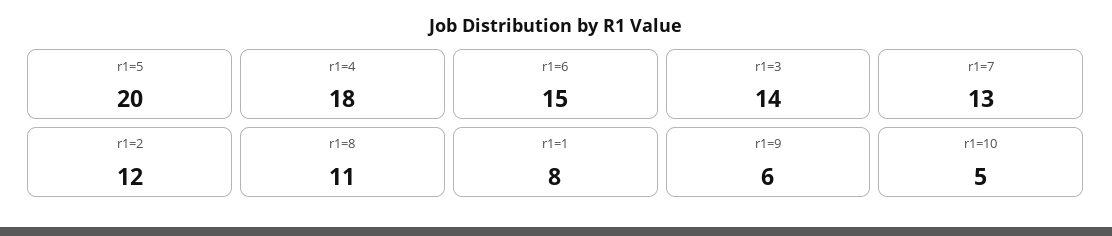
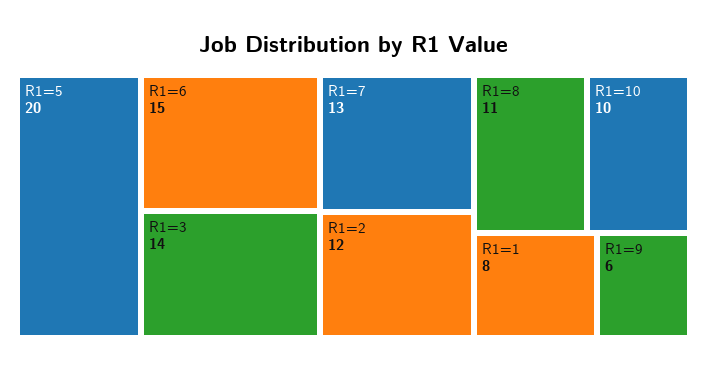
r1=4: 18 -> none
r1=10: 5 -> 10

